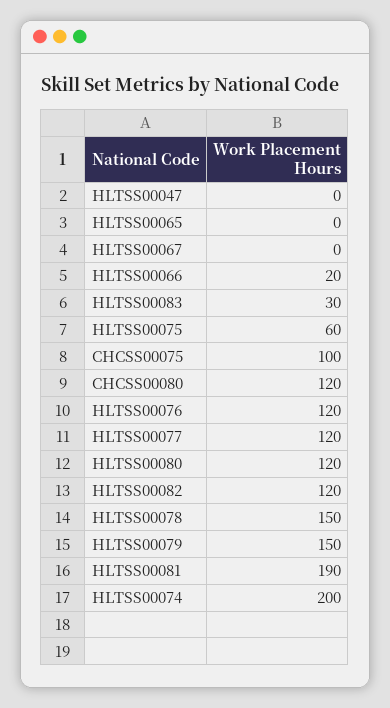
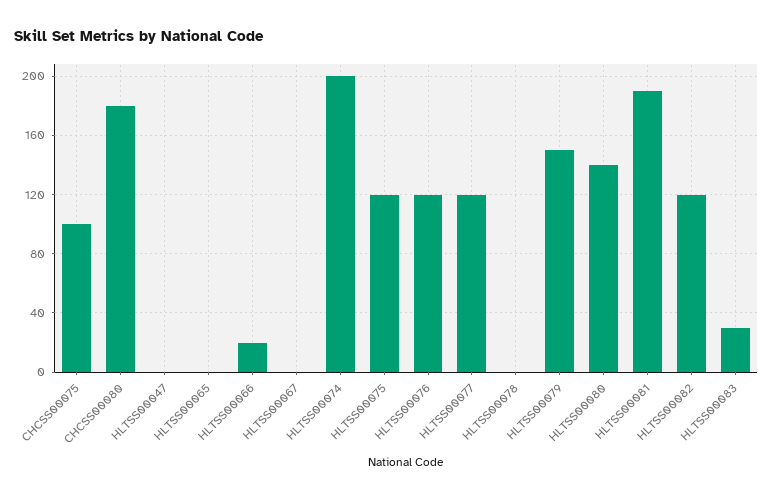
HLTSS00075: 60 -> 120
CHCSS00080: 120 -> 180
HLTSS00080: 120 -> 140
HLTSS00078: 150 -> 0

